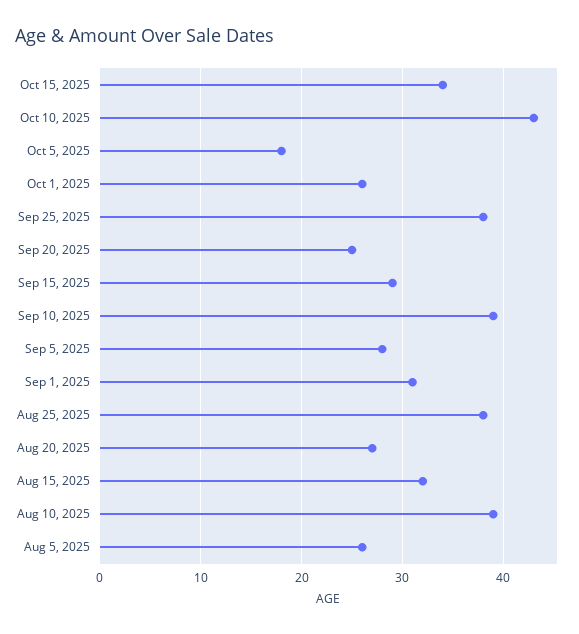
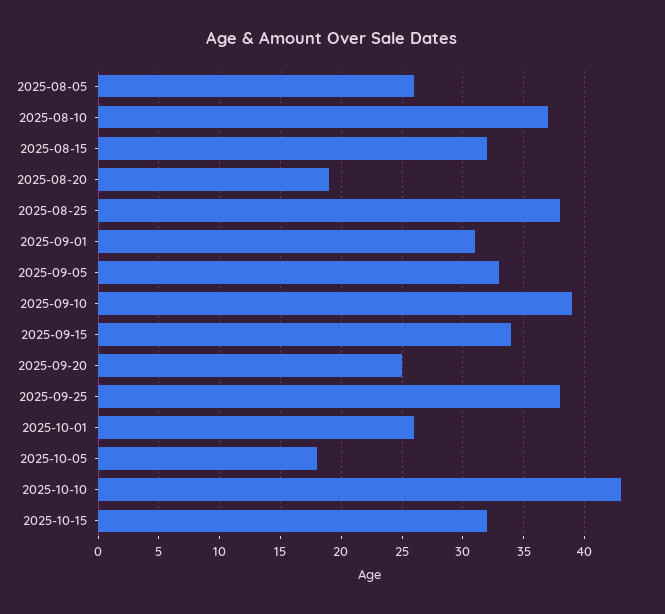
Oct 15, 2025: 34 -> 32
Sep 15, 2025: 29 -> 34
Sep 5, 2025: 28 -> 33
Aug 20, 2025: 27 -> 19
Aug 10, 2025: 39 -> 37

